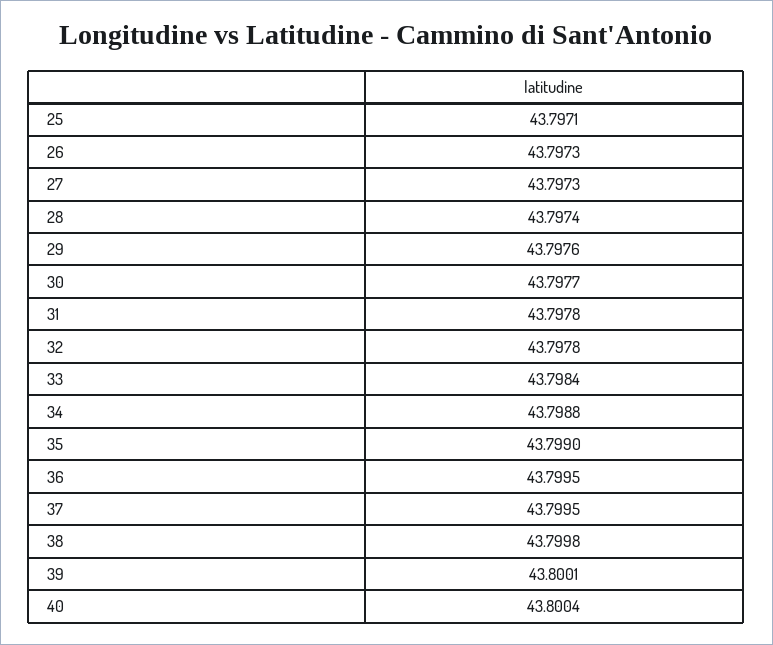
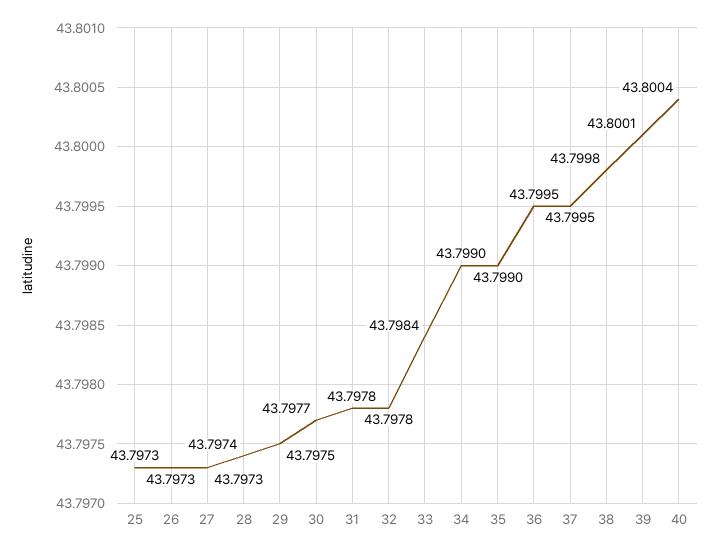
25: 43.7971 -> 43.7973
29: 43.7976 -> 43.7975
34: 43.7988 -> 43.799

